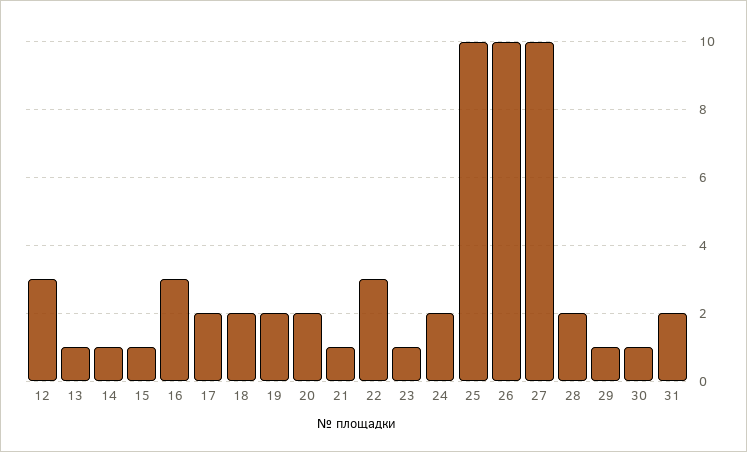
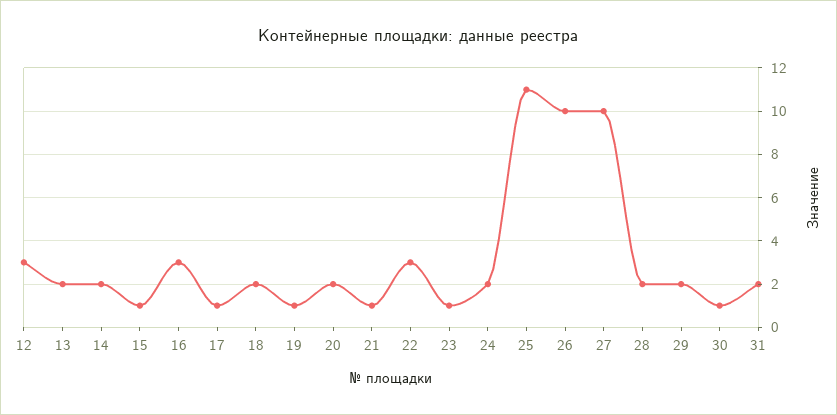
13: 1 -> 2
14: 1 -> 2
17: 2 -> 1
19: 2 -> 1
25: 10 -> 11
29: 1 -> 2

